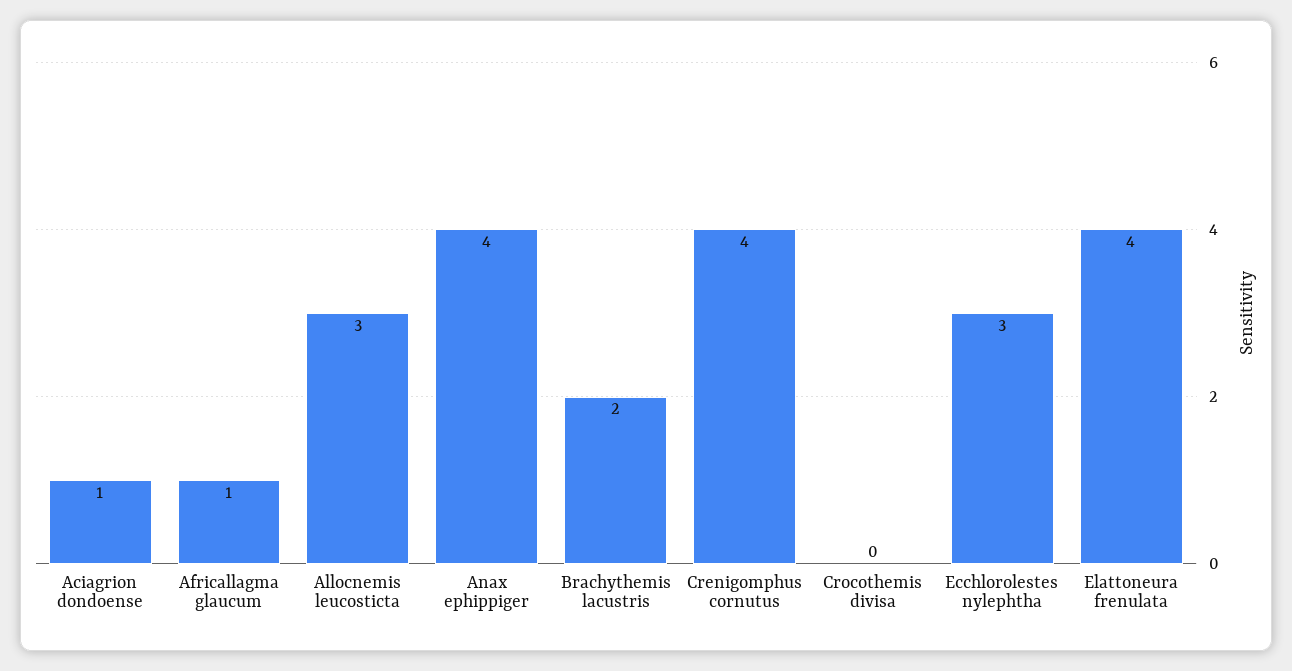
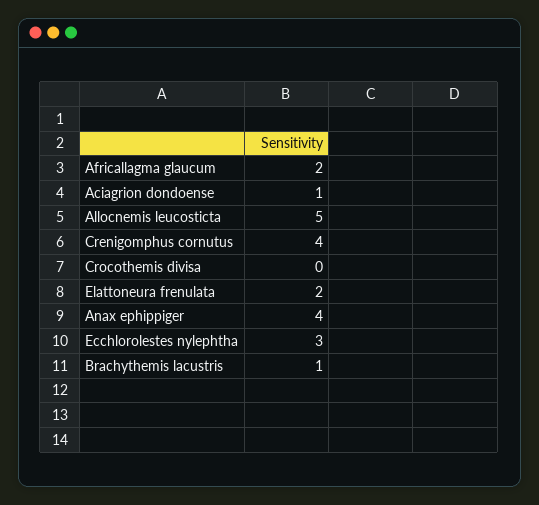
Africallagma glaucum: 1 -> 2
Allocnemis leucosticta: 3 -> 5
Brachythemis lacustris: 2 -> 1
Elattoneura frenulata: 4 -> 2

